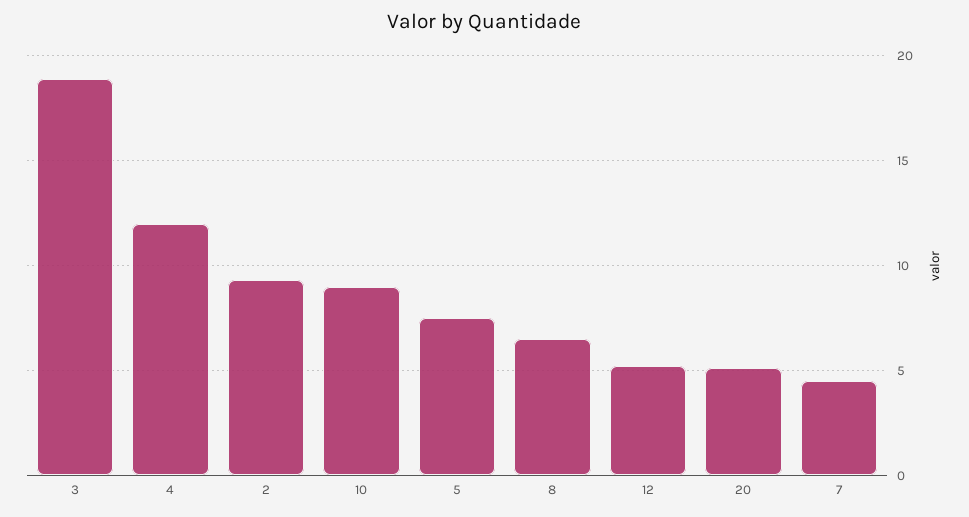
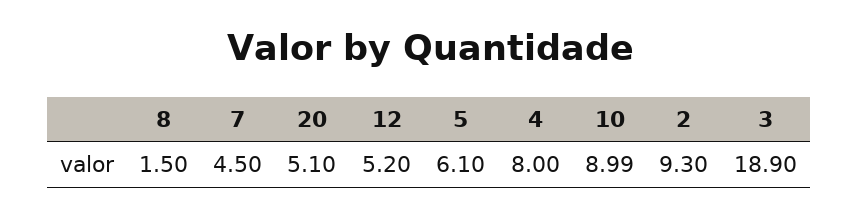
4: 12 -> 8
5: 7.5 -> 6.1
8: 6.5 -> 1.5

